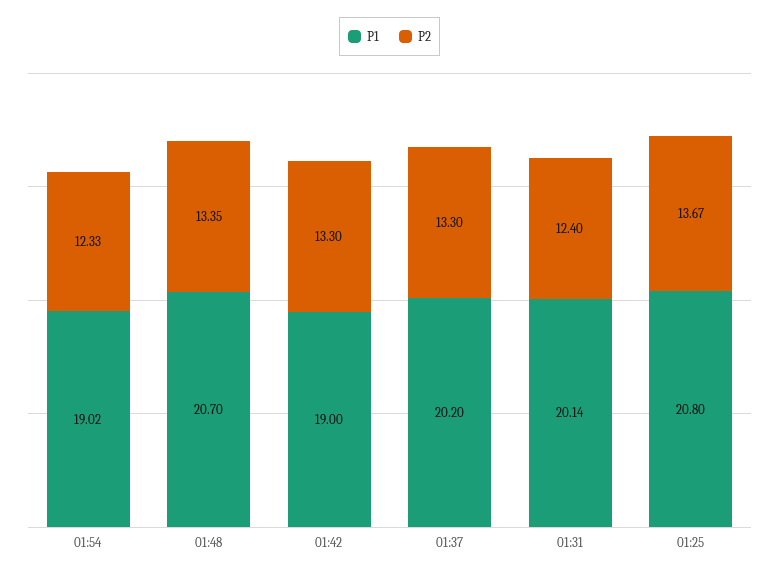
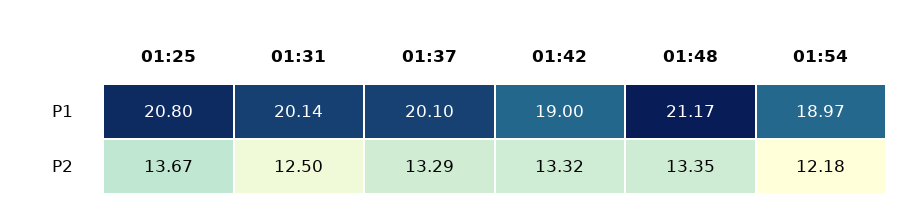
P1, 01:54: 19.02 -> 18.97
P2, 01:54: 12.33 -> 12.18
P1, 01:48: 20.7 -> 21.17
P2, 01:42: 13.3 -> 13.32
P1, 01:37: 20.2 -> 20.1
P2, 01:37: 13.3 -> 13.29
P2, 01:31: 12.4 -> 12.5

